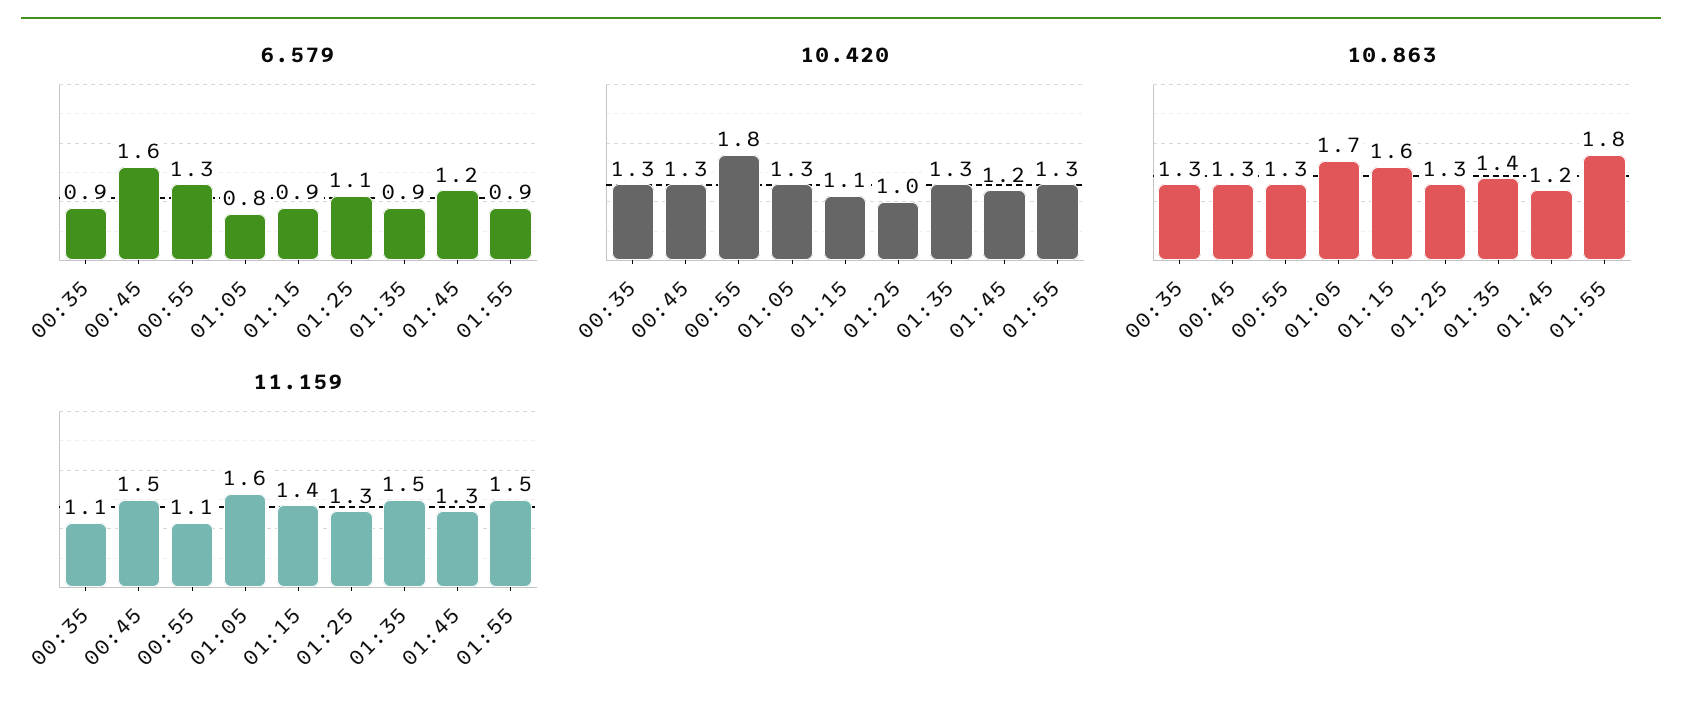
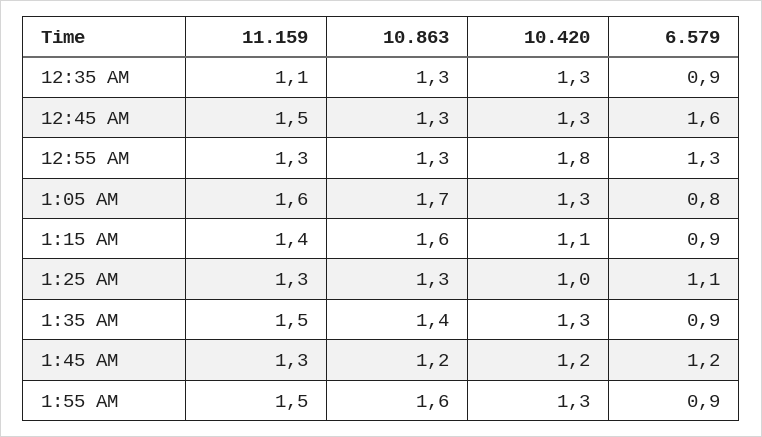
10.863, 01:55: 1.8 -> 1.6
11.159, 00:55: 1.1 -> 1.3

